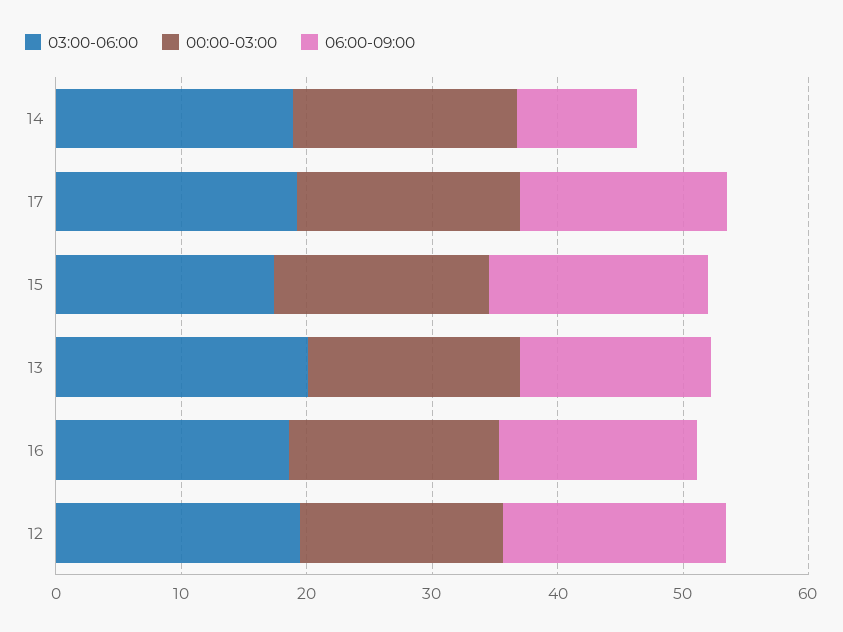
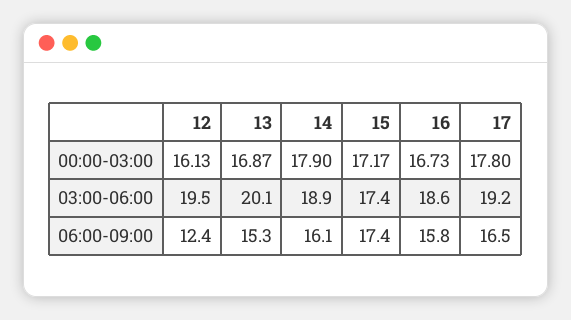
06:00-09:00, 14: 10 -> 16.1
06:00-09:00, 12: 18 -> 12.4

